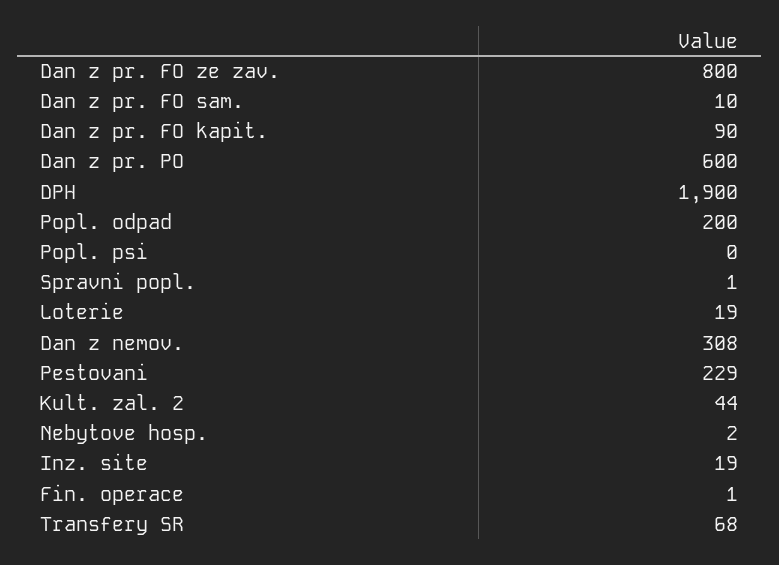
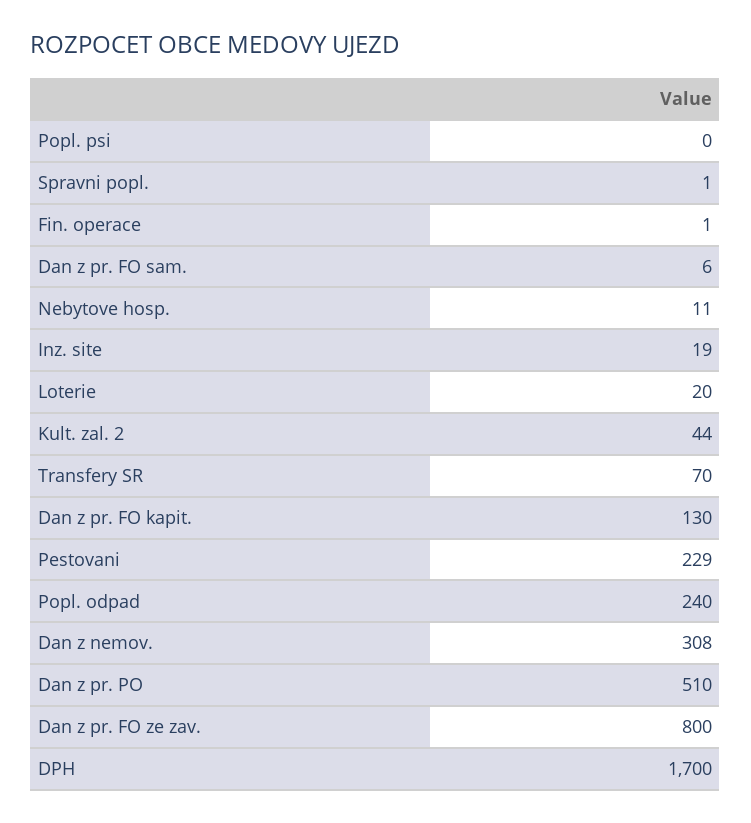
Dan z pr. FO sam.: 10 -> 6
Dan z pr. FO kapit.: 90 -> 130
Dan z pr. PO: 600 -> 510
DPH: 1900 -> 1700
Popl. odpad: 200 -> 240
Loterie: 19 -> 20
Nebytove hosp.: 2 -> 11
Transfery SR: 68 -> 70

